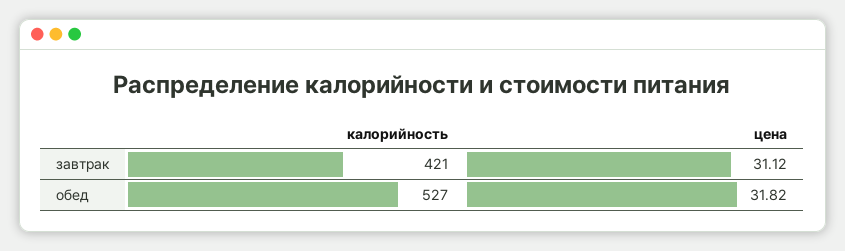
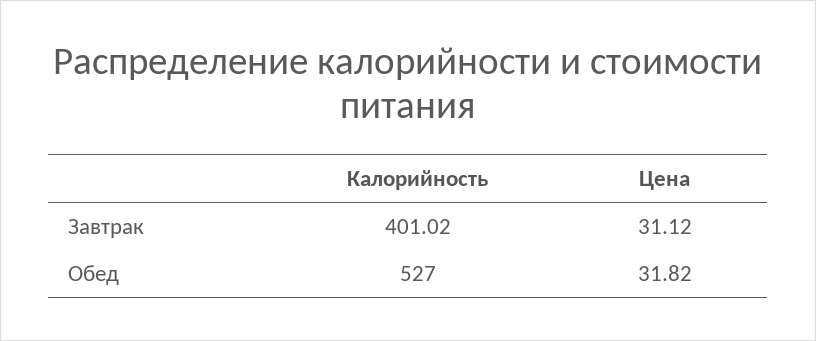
калорийность, завтрак: 421 -> 401.02

